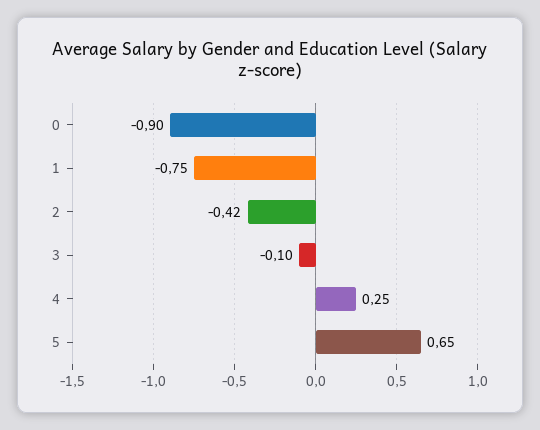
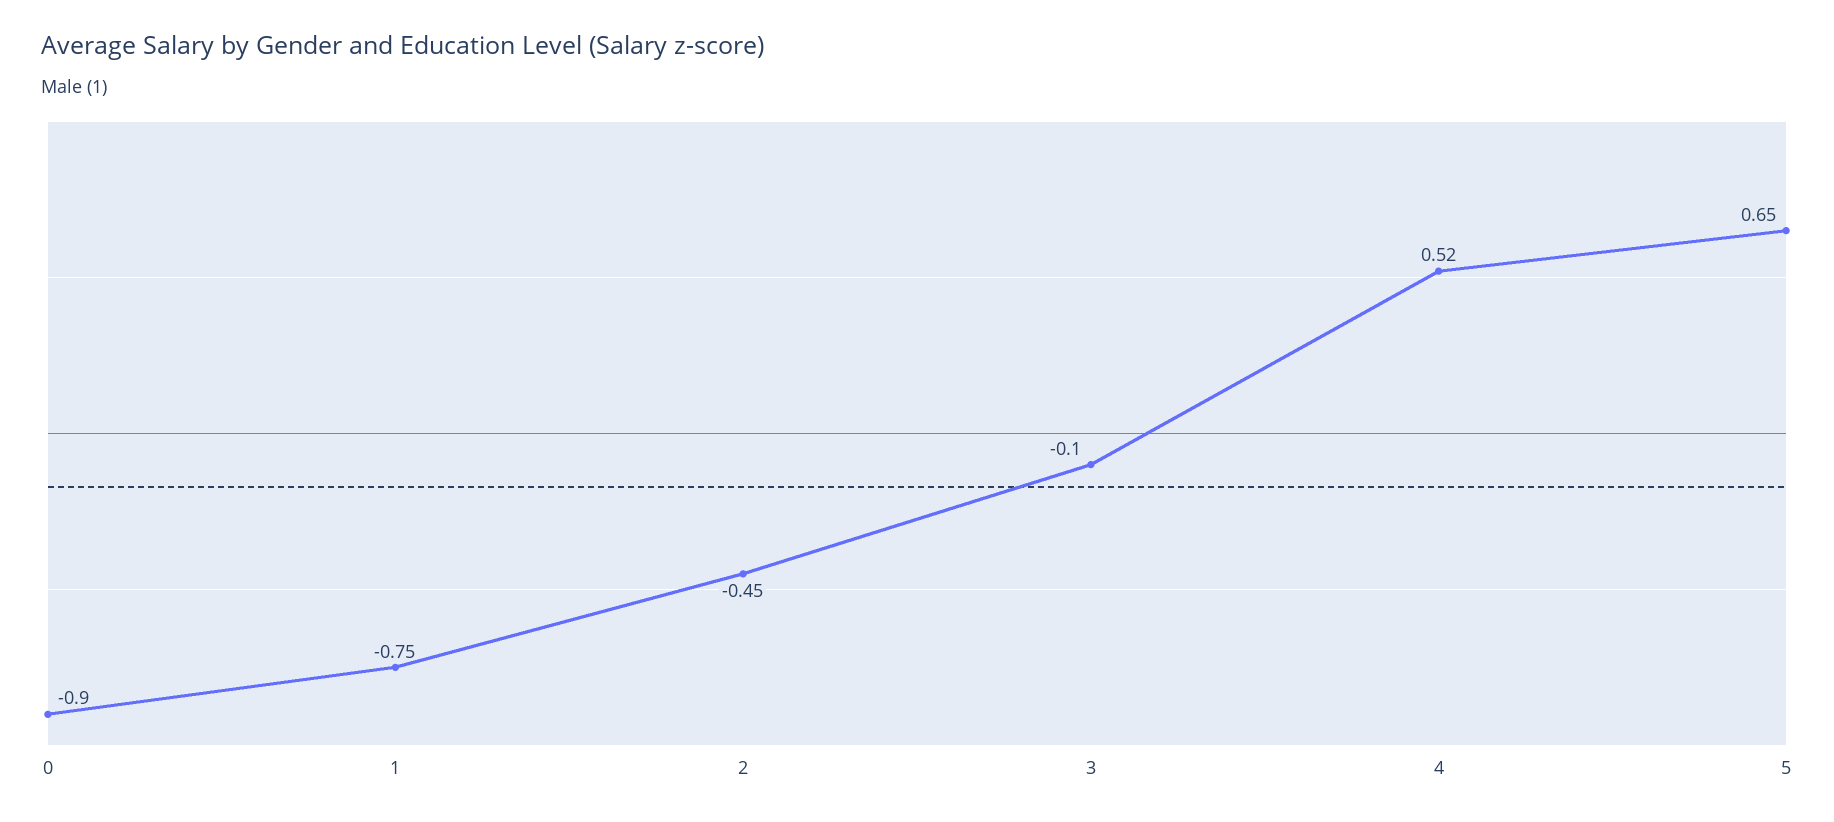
2: -0.42 -> -0.45
4: 0.25 -> 0.52

